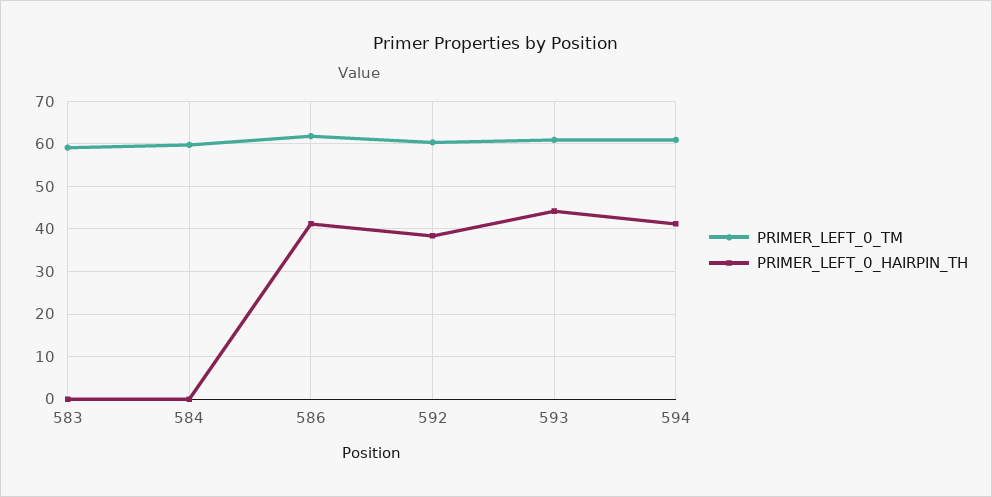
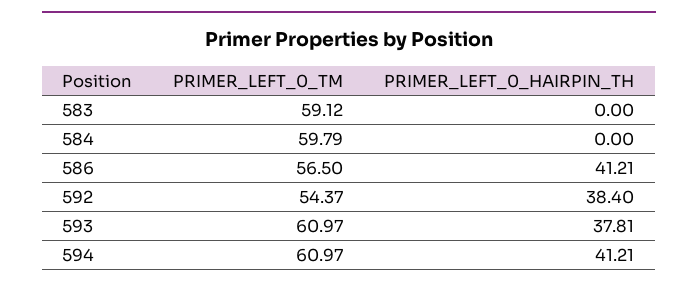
PRIMER_LEFT_0_TM, 586: 62 -> 56.5
PRIMER_LEFT_0_TM, 592: 60 -> 54.37
PRIMER_LEFT_0_HAIRPIN_TH, 593: 44 -> 37.81

